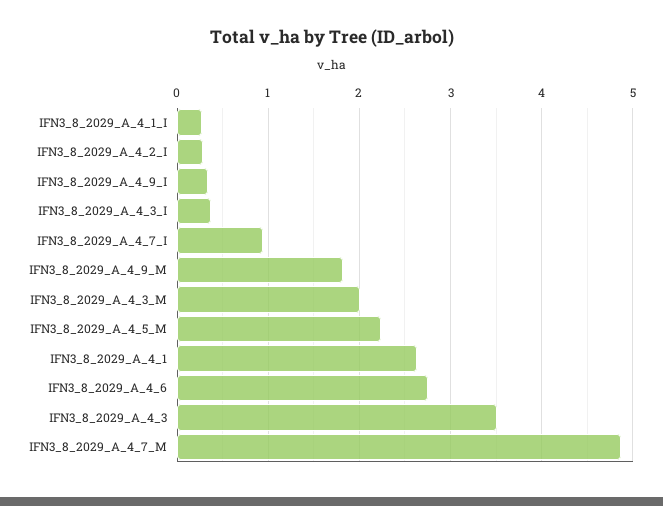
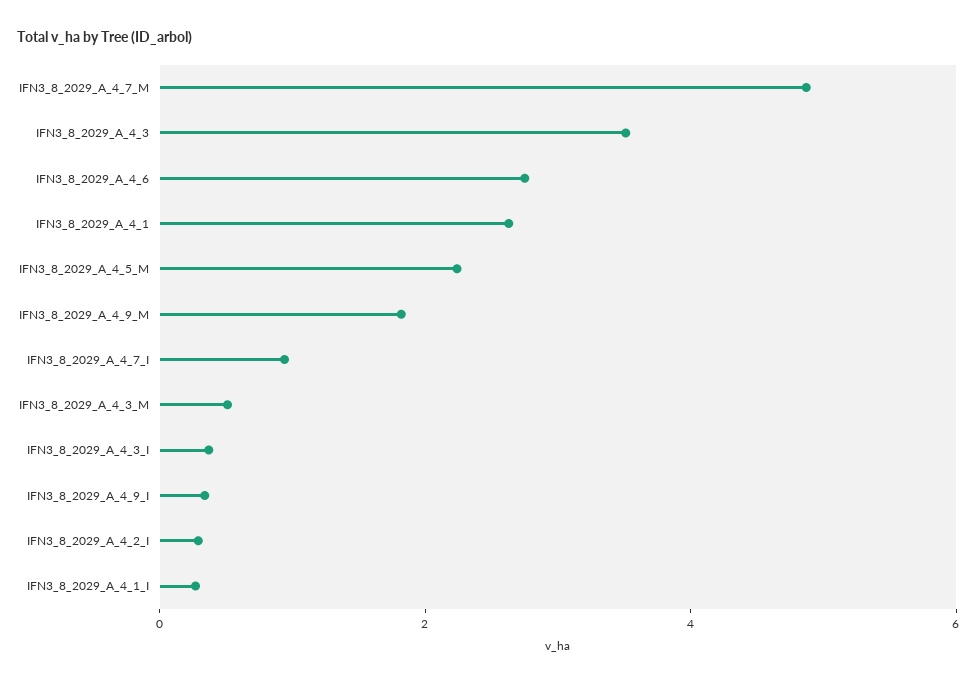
IFN3_8_2029_A_4_3_M: 2 -> 0.5

